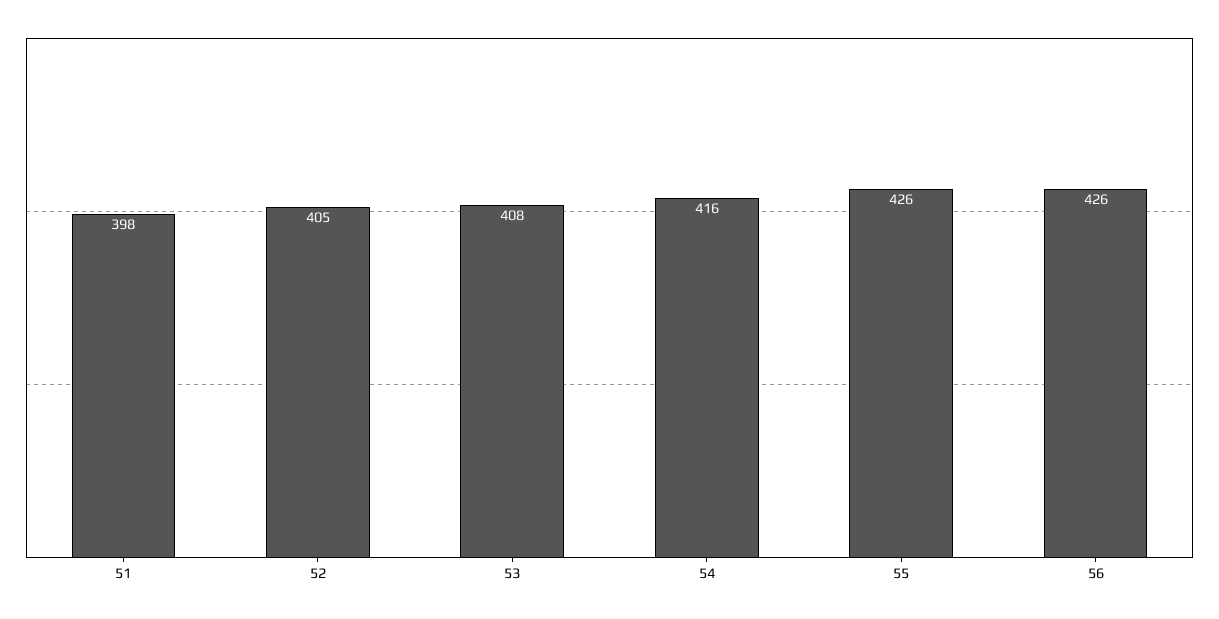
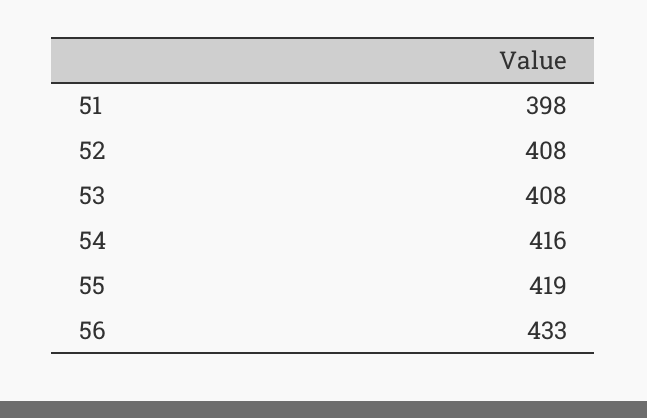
52: 405 -> 408
55: 426 -> 419
56: 426 -> 433

